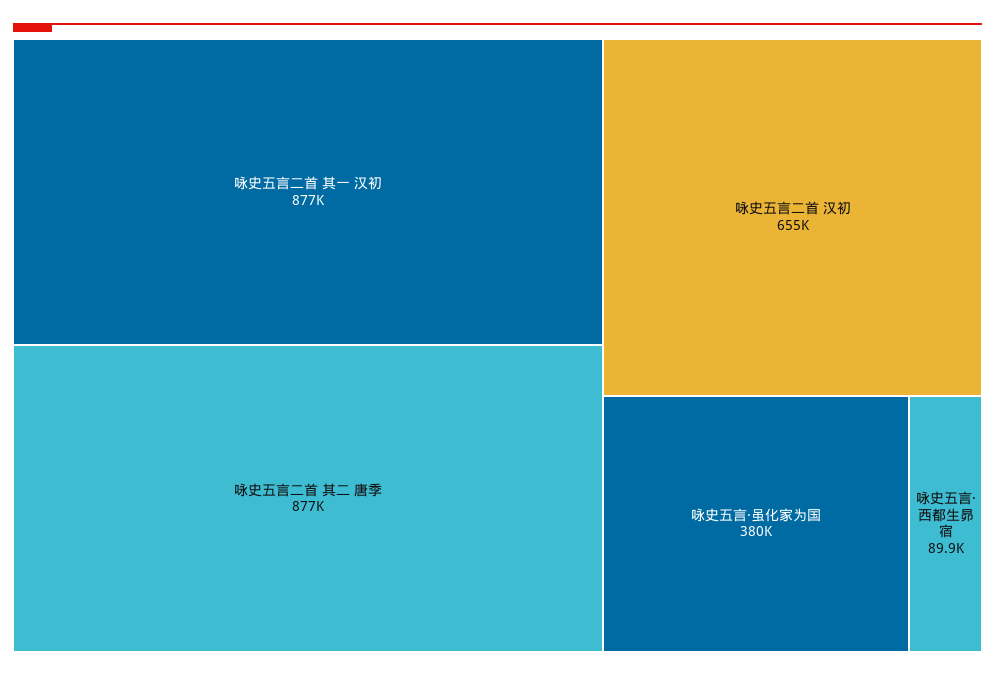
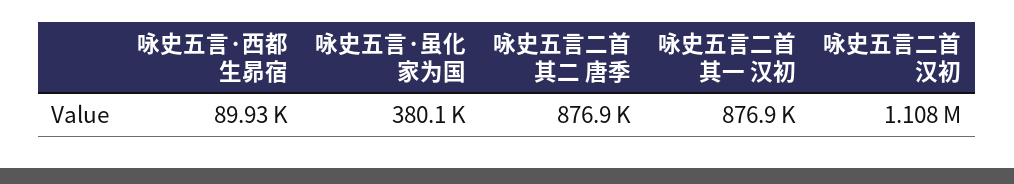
咏史五言二首 汉初: 655000 -> 1108000

